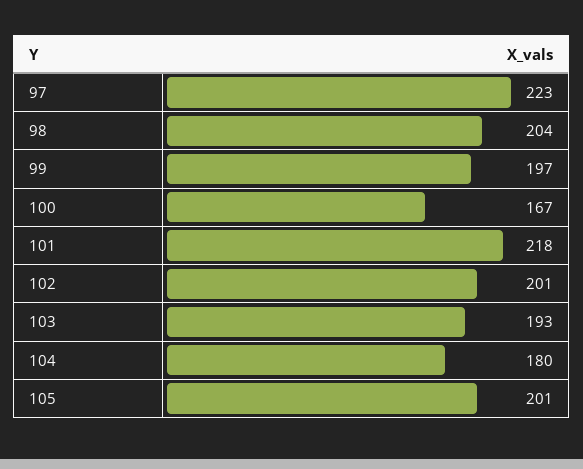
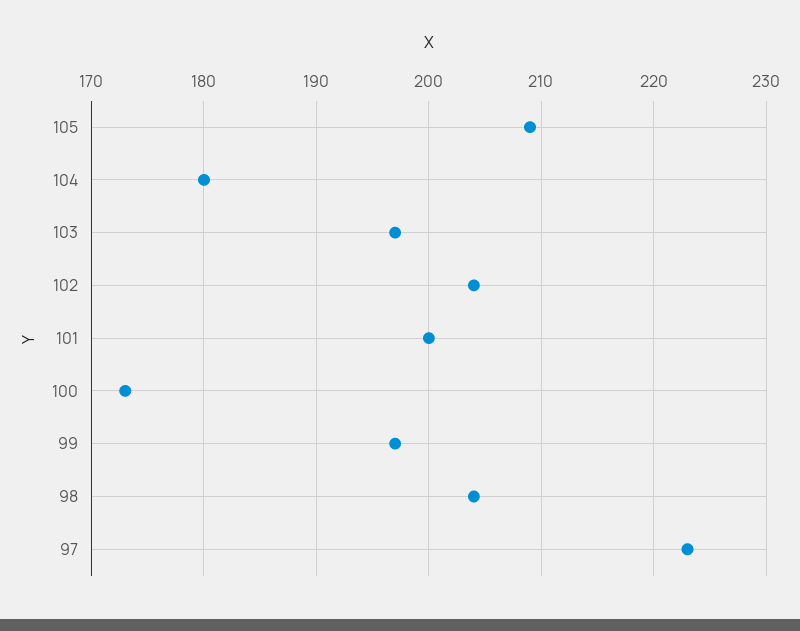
100: 167 -> 173
101: 218 -> 200
102: 201 -> 204
103: 193 -> 197
105: 201 -> 209

